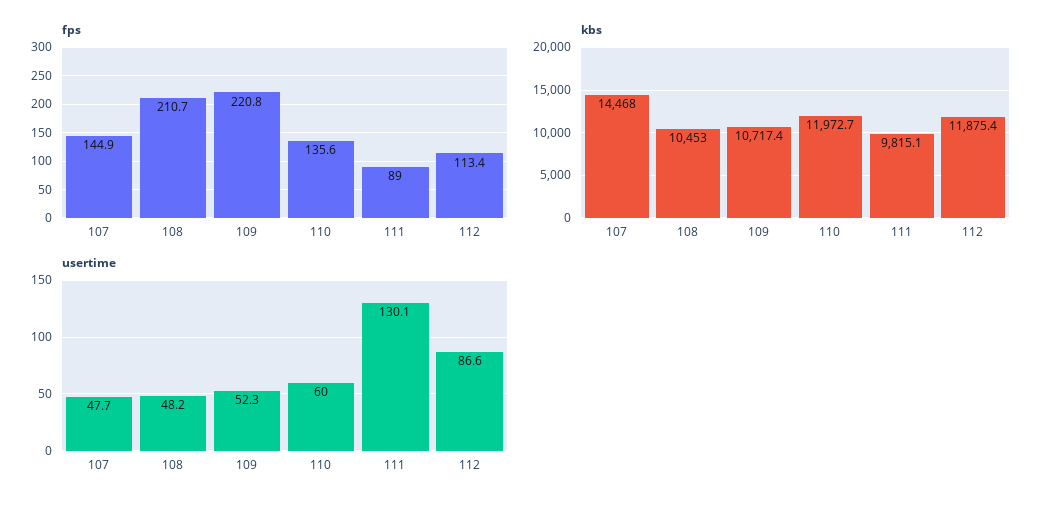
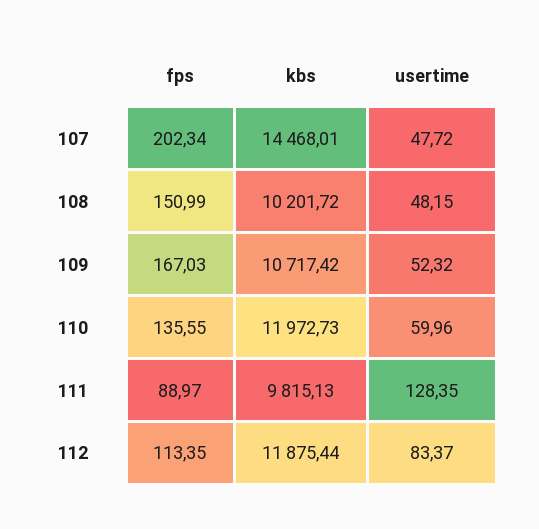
fps, 107: 144.9 -> 202.34
fps, 108: 210.7 -> 150.99
fps, 109: 220.8 -> 167.03
kbs, 108: 10453 -> 10201.72
usertime, 111: 130.1 -> 128.35
usertime, 112: 86.6 -> 83.37

